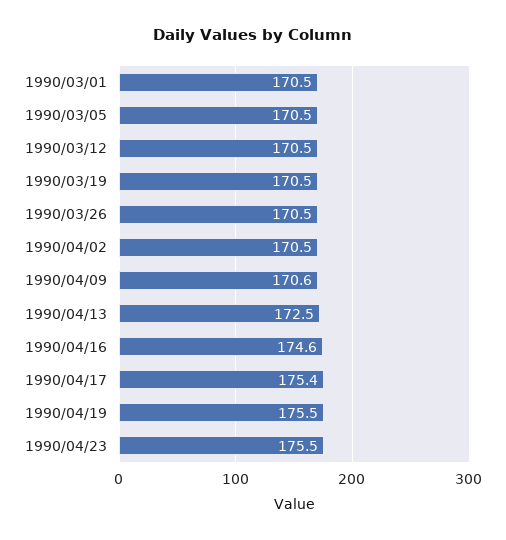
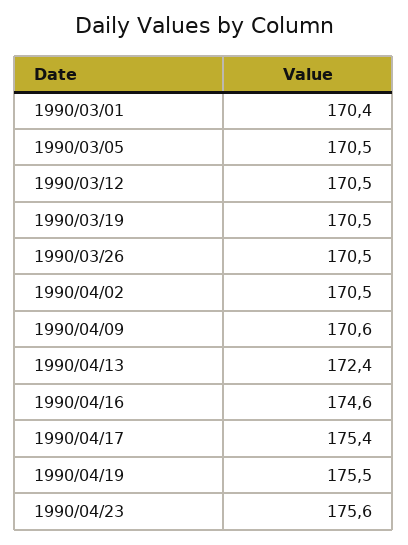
1990/03/01: 170.5 -> 170.4
1990/04/13: 172.5 -> 172.4
1990/04/23: 175.5 -> 175.6

